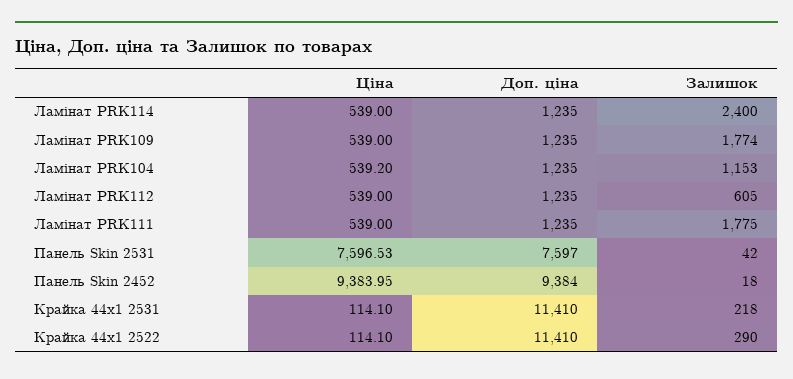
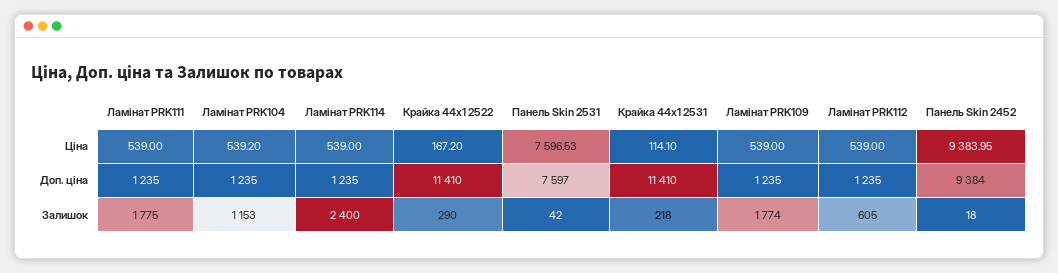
Ціна, Крайка 44x1 2522: 114.1 -> 167.2

